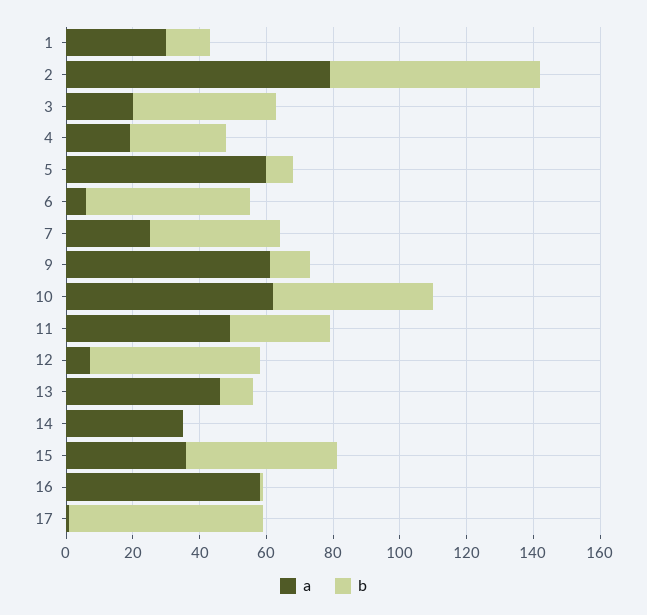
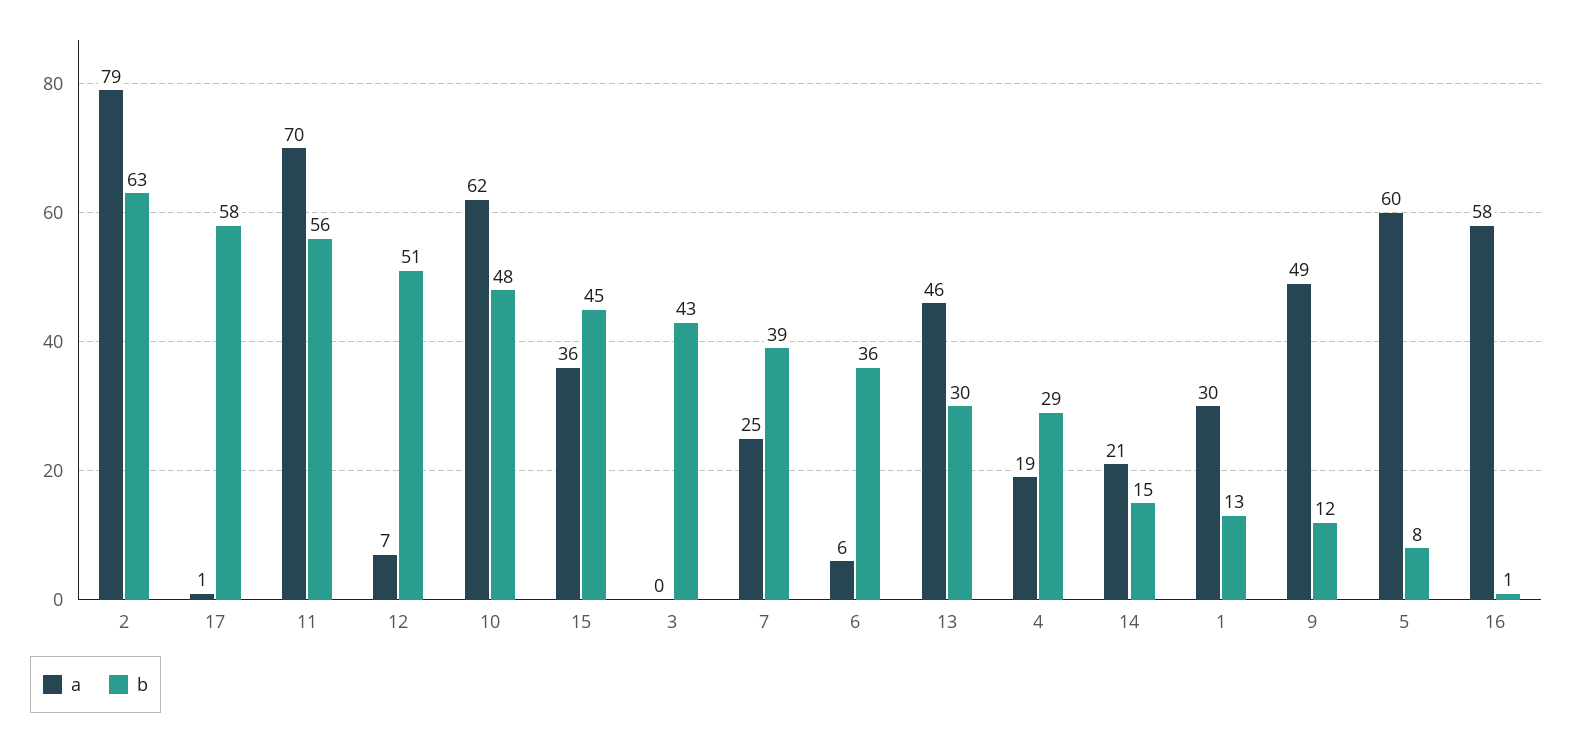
a, 3: 20 -> 0
b, 6: 50 -> 36
a, 9: 60 -> 49
a, 11: 50 -> 70
b, 11: 30 -> 56
b, 13: 10 -> 30
a, 14: 35 -> 21
b, 14: 0 -> 15

